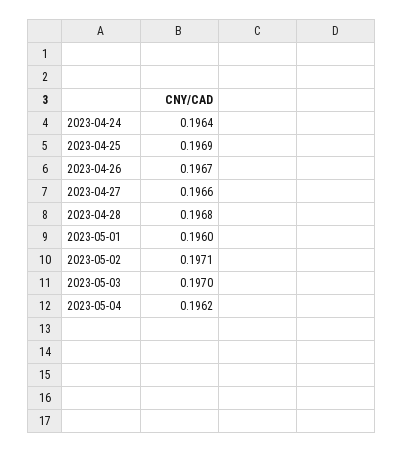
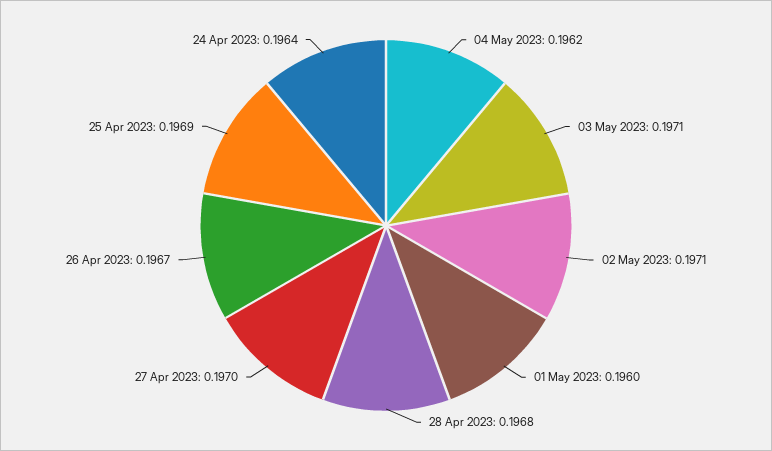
2023-04-27: 0.1966 -> 0.197
2023-05-03: 0.197 -> 0.1971

